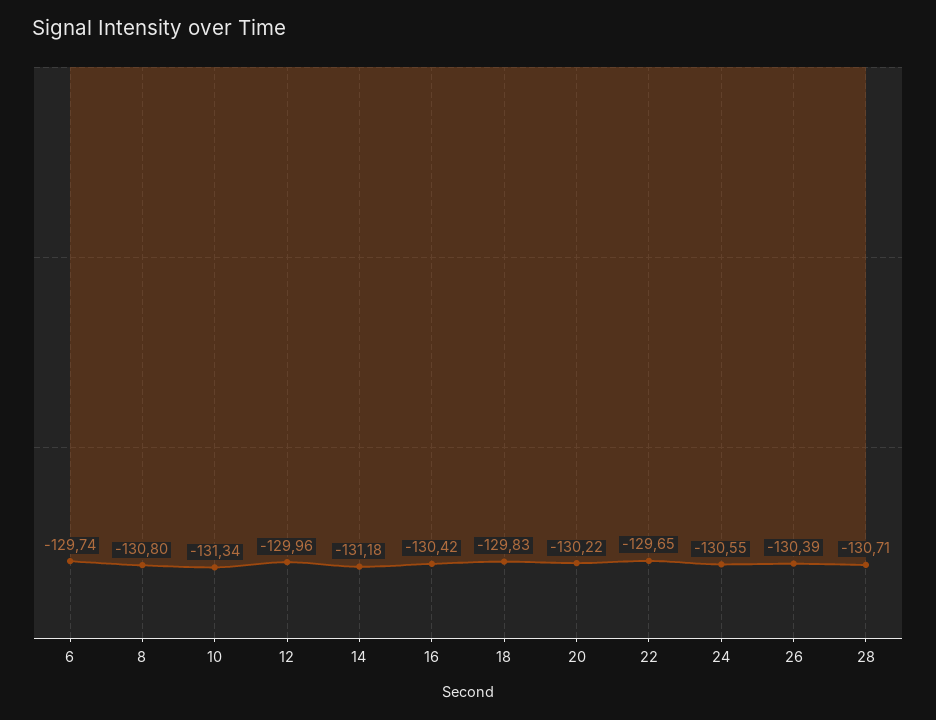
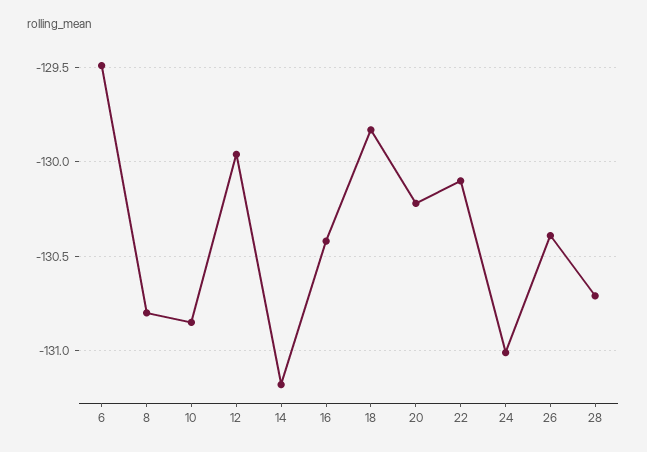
6: -129.74 -> -129.5
10: -131.34 -> -130.85
22: -129.65 -> -130.1
24: -130.55 -> -131

